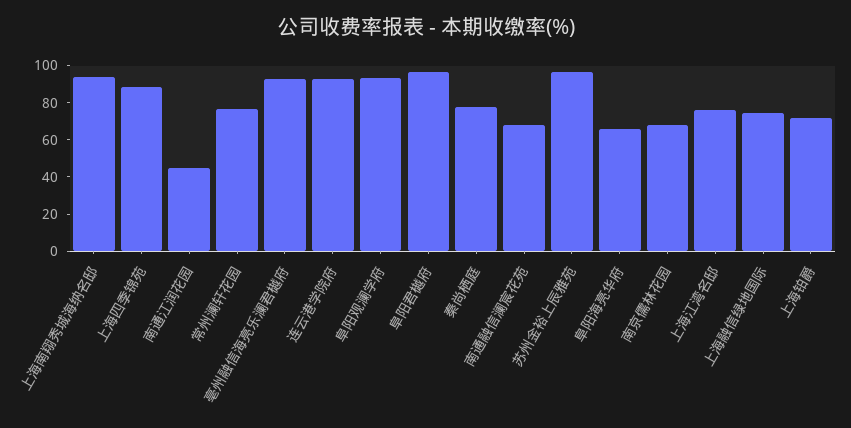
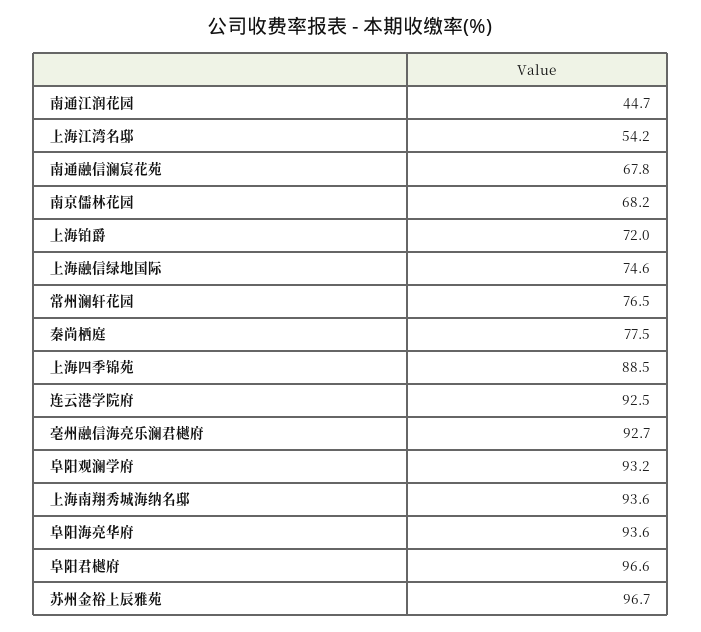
阜阳海亮华府: 65 -> 93.6
上海江湾名邸: 75 -> 54.2

